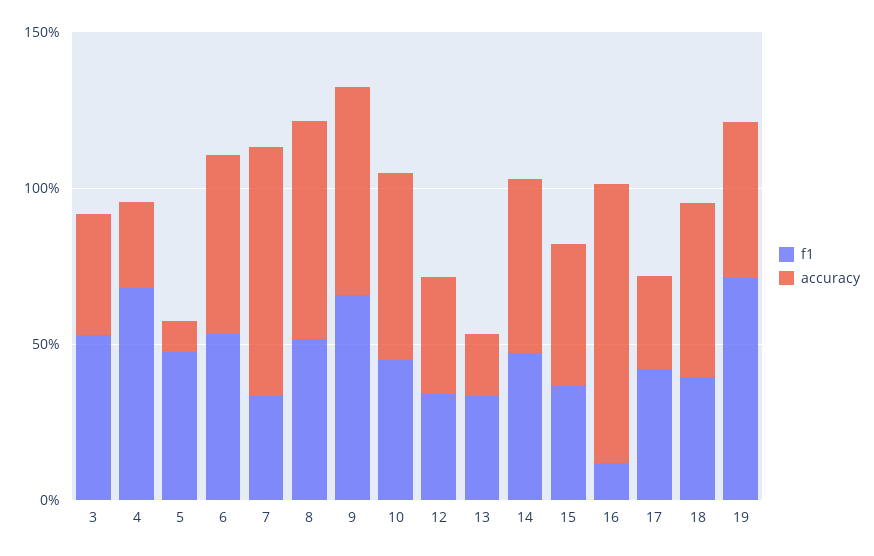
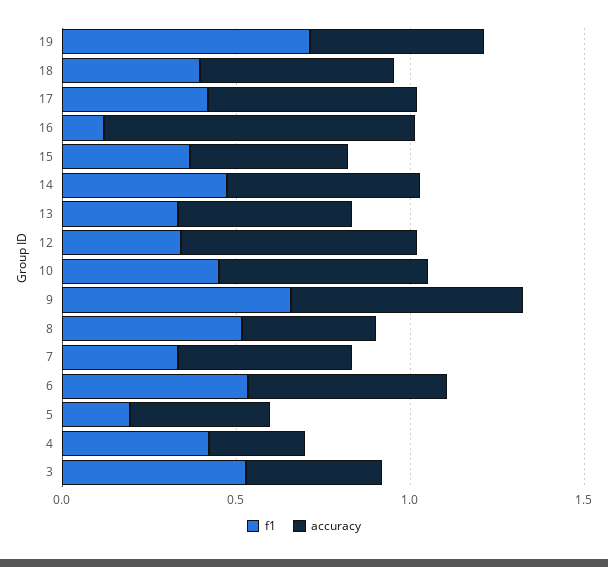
f1, 4: 0.7 -> 0.4
f1, 5: 0.5 -> 0.2
accuracy, 5: 0.1 -> 0.4
accuracy, 7: 0.8 -> 0.5
accuracy, 8: 0.7 -> 0.4
accuracy, 12: 0.4 -> 0.7
accuracy, 13: 0.2 -> 0.5
accuracy, 17: 0.3 -> 0.6

